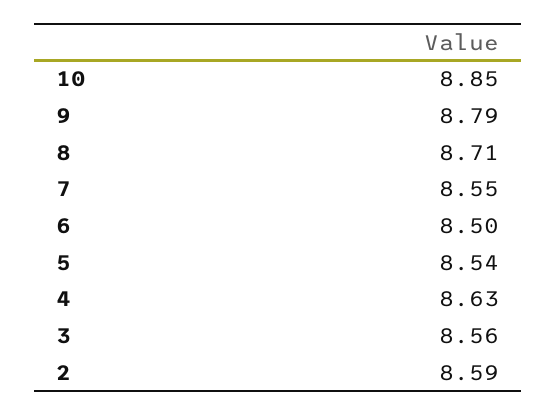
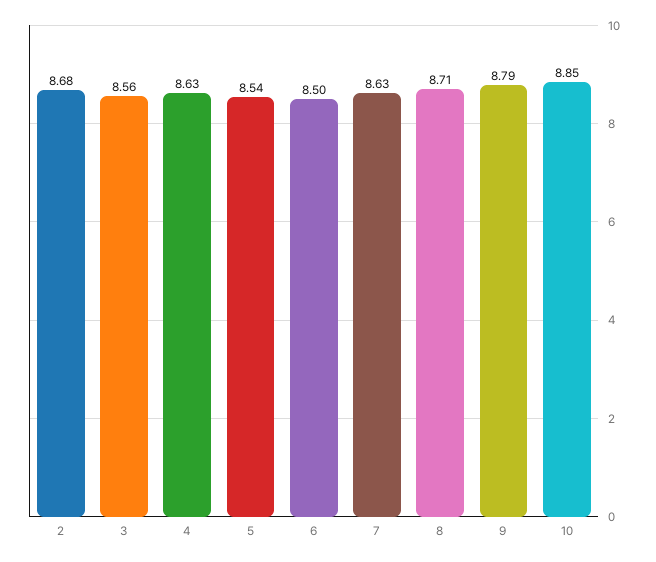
7: 8.55 -> 8.63
2: 8.59 -> 8.68

